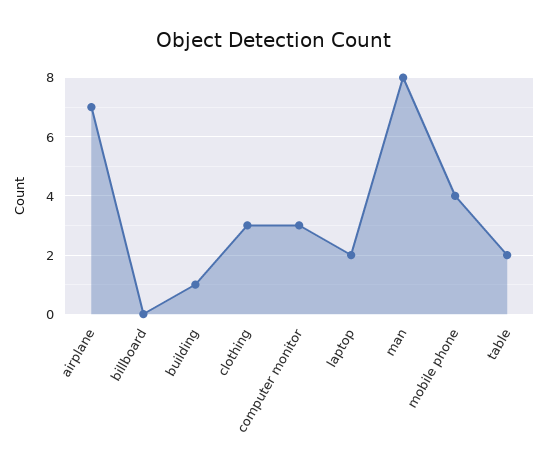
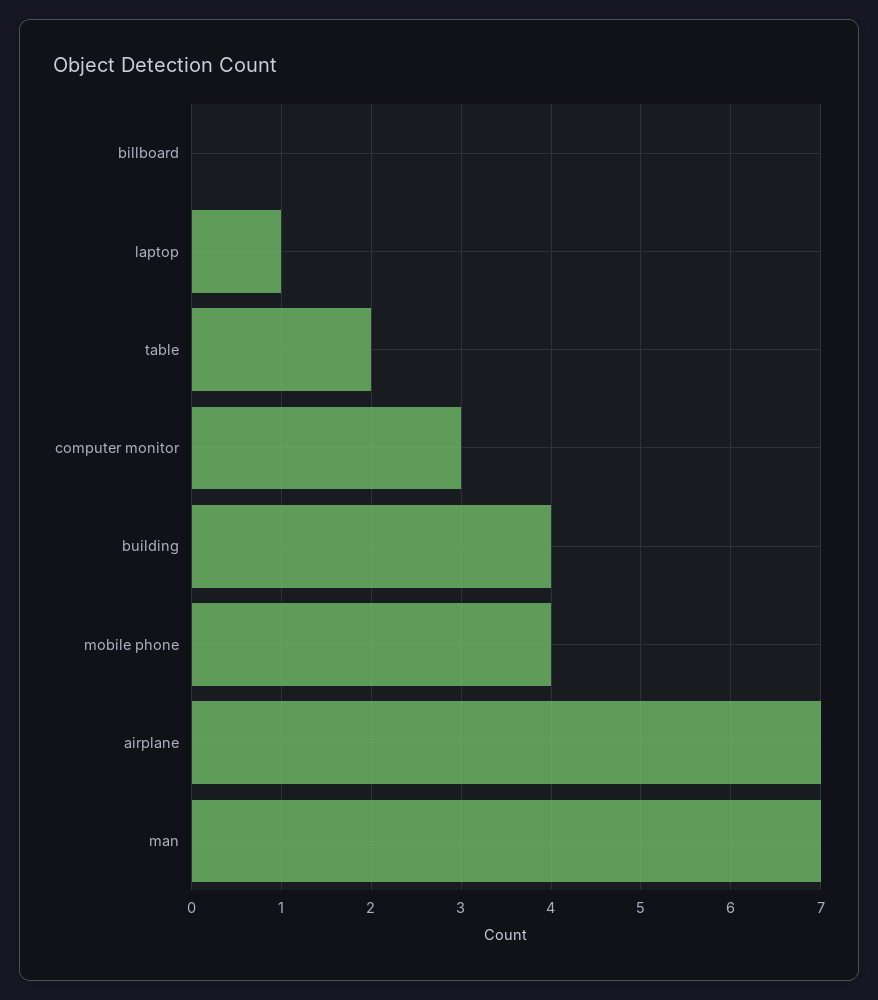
building: 1 -> 4
clothing: 3 -> none
laptop: 2 -> 1
man: 8 -> 7

